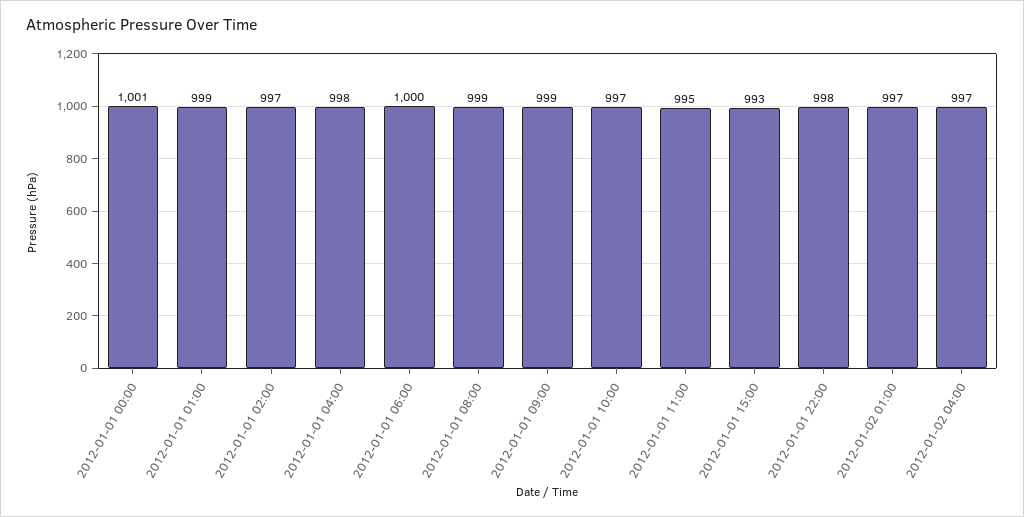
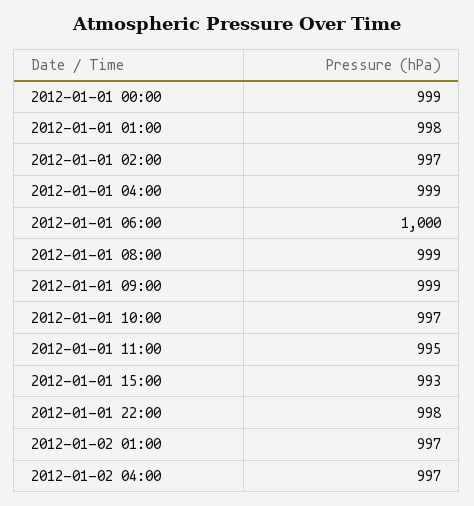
2012-01-01 00:00: 1001 -> 999
2012-01-01 01:00: 999 -> 998
2012-01-01 04:00: 998 -> 999

